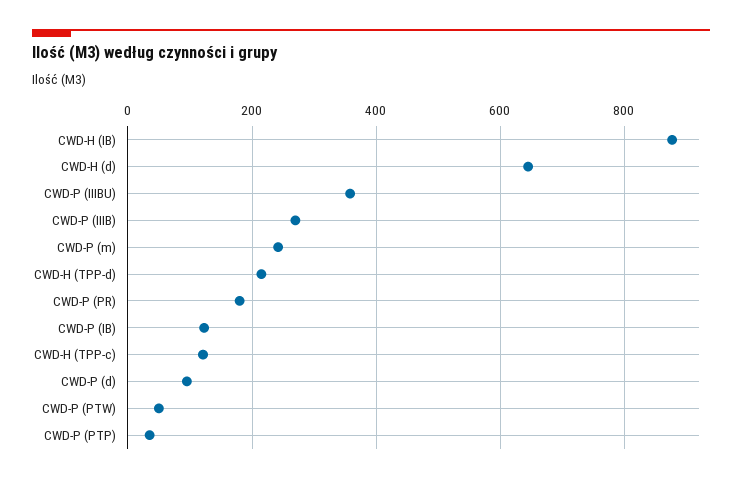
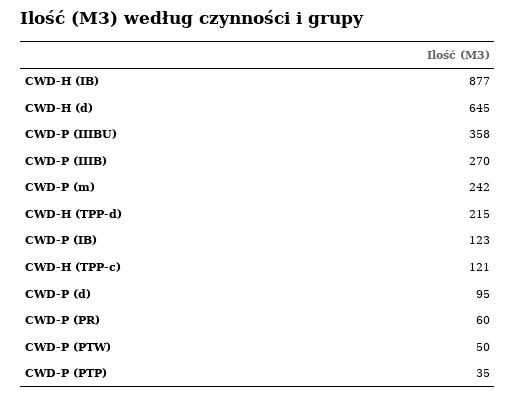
CWD-P (PR): 180 -> 60

